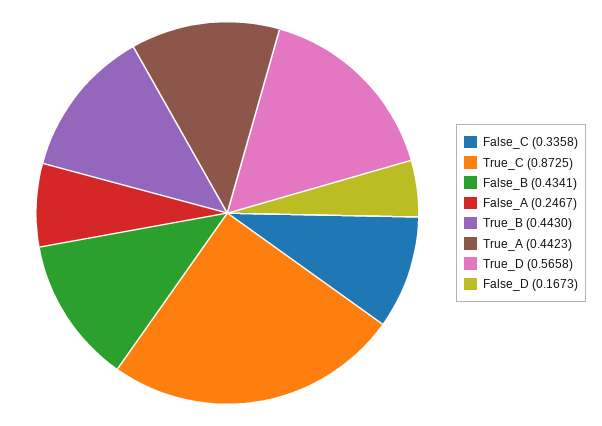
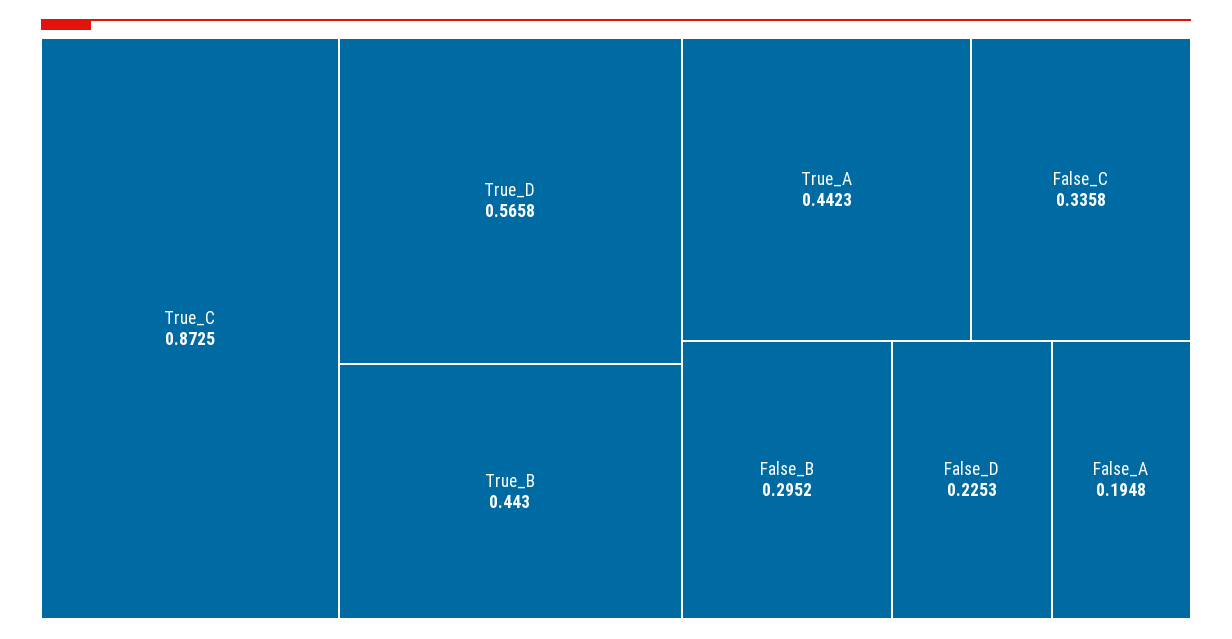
False_B: 0.4341 -> 0.2952
False_A: 0.2467 -> 0.1948
False_D: 0.1673 -> 0.2253

